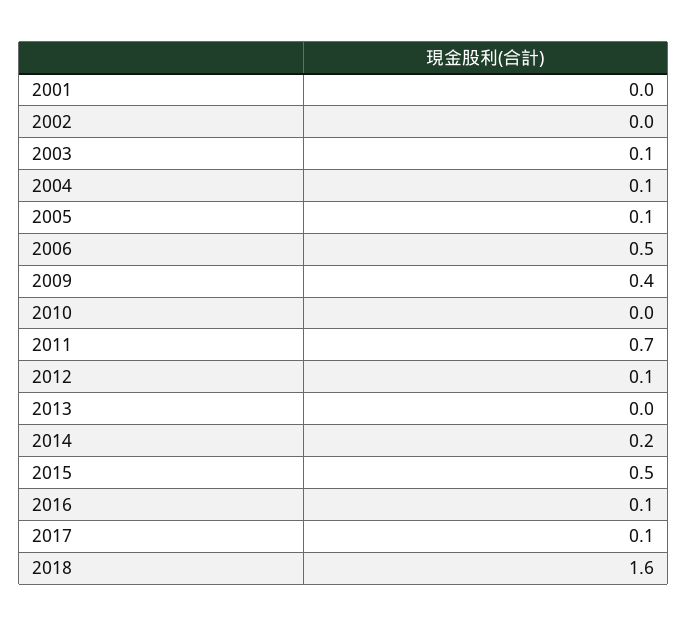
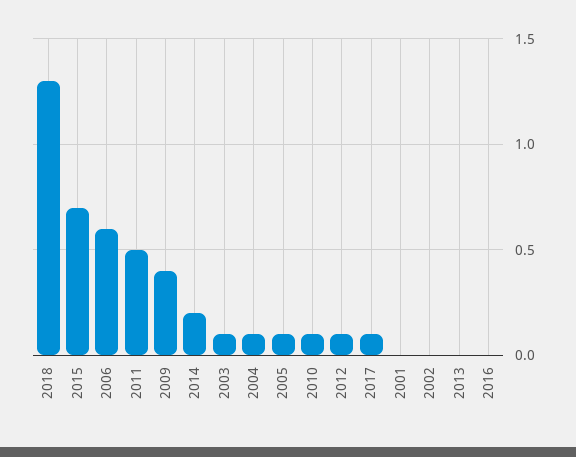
2006: 0.5 -> 0.6
2010: 0 -> 0.1
2011: 0.7 -> 0.5
2015: 0.5 -> 0.7
2016: 0.1 -> 0
2018: 1.6 -> 1.3

